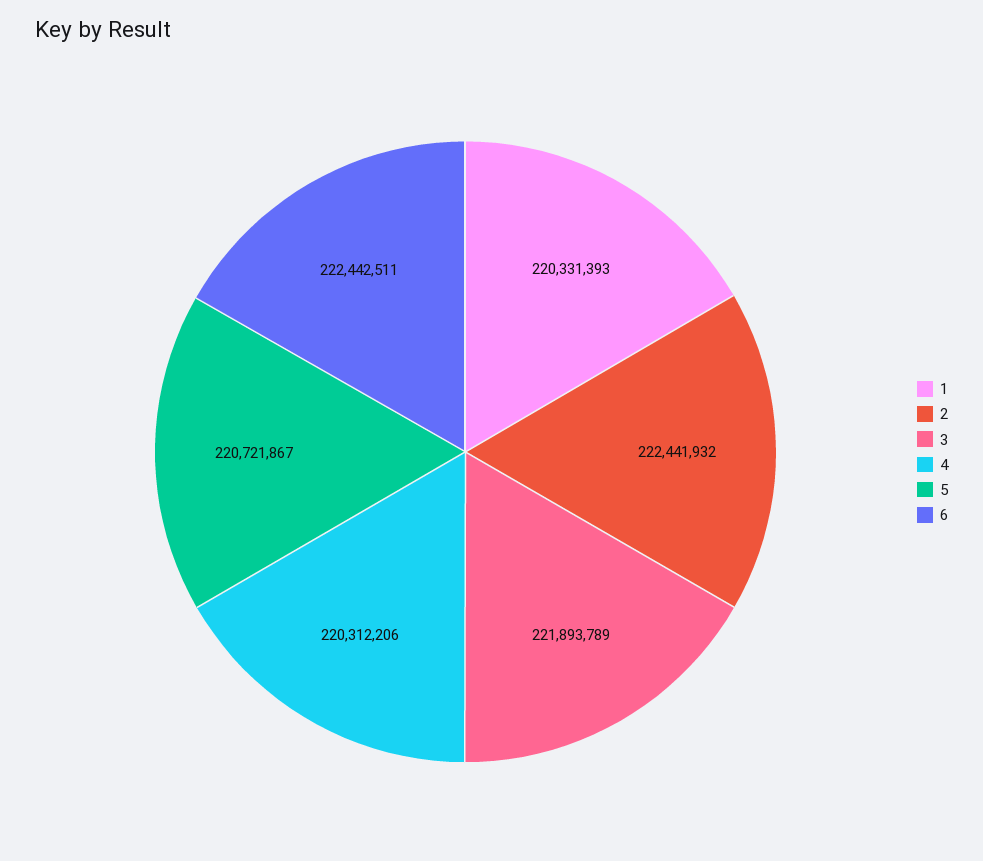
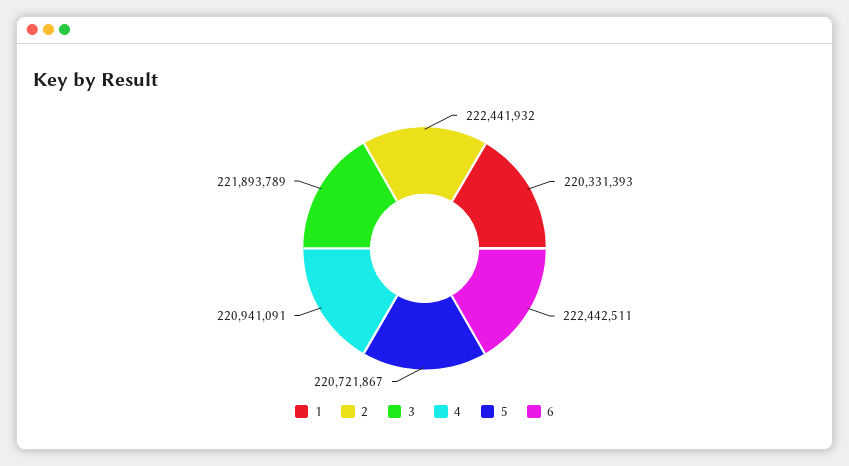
4: 220312206 -> 220941091

